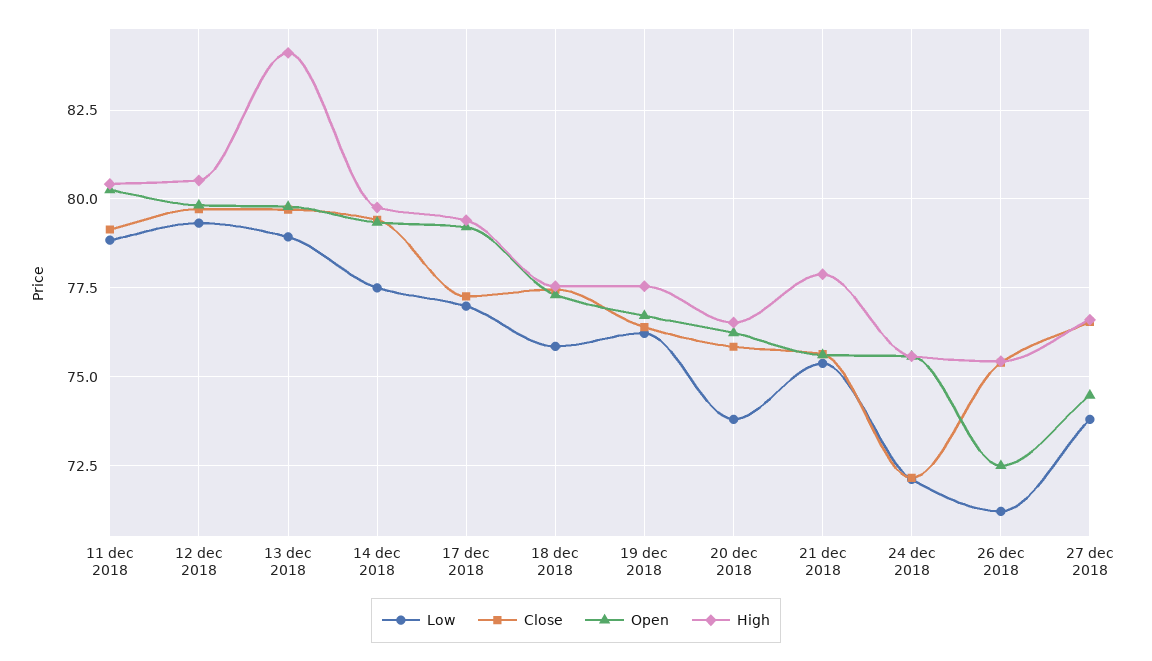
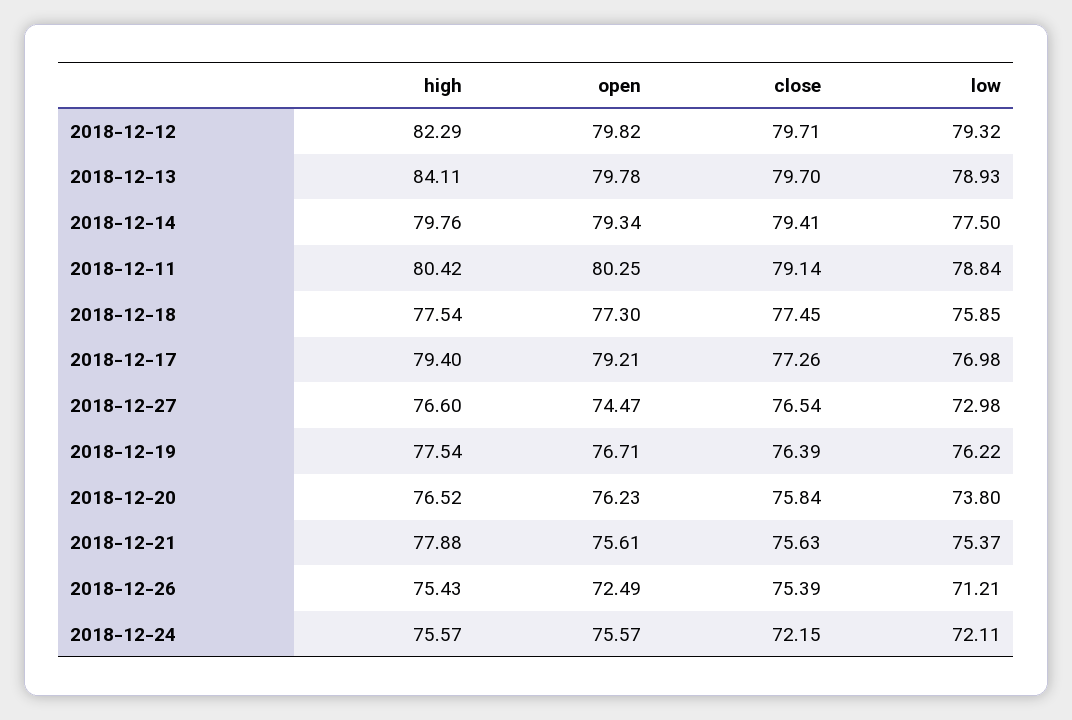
High, 12 dec 2018: 80.5 -> 82.29
Low, 27 dec 2018: 73.75 -> 72.98

